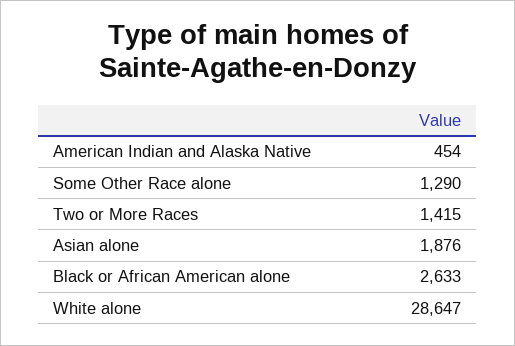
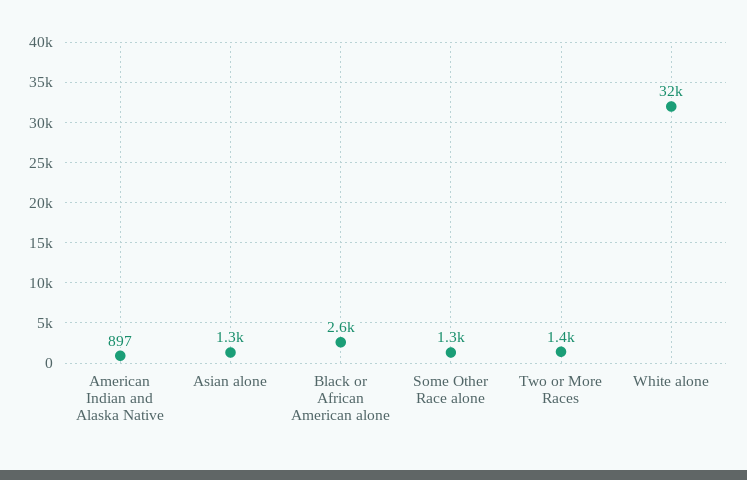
American Indian and Alaska Native: 454 -> 897
Asian alone: 1876 -> 1300
White alone: 28647 -> 32000

